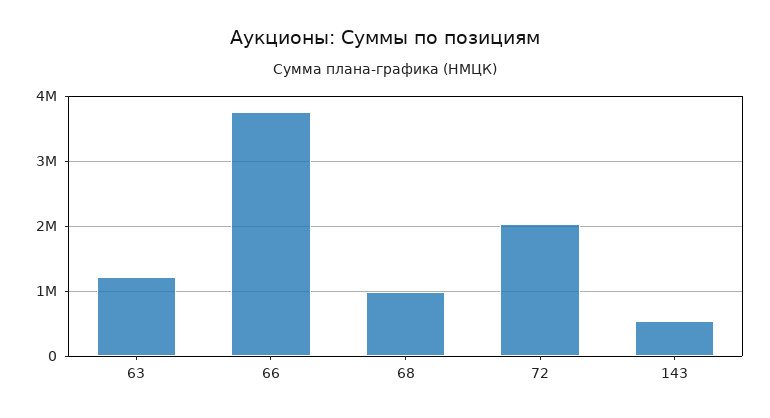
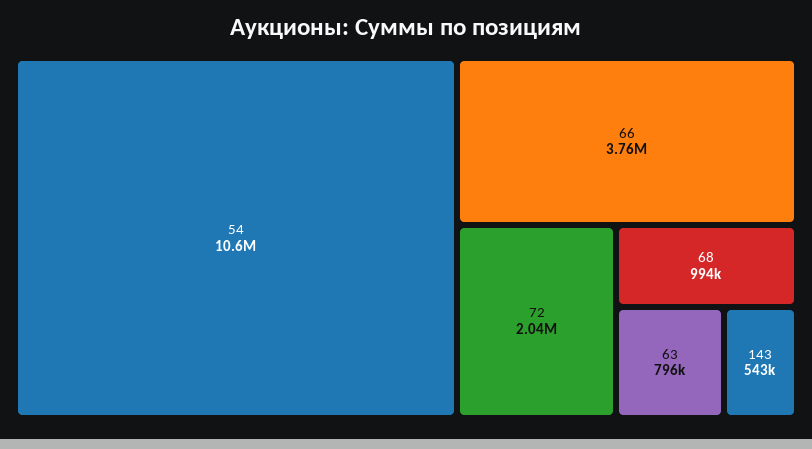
63: 1200000 -> 796000
54: none -> 10600000

